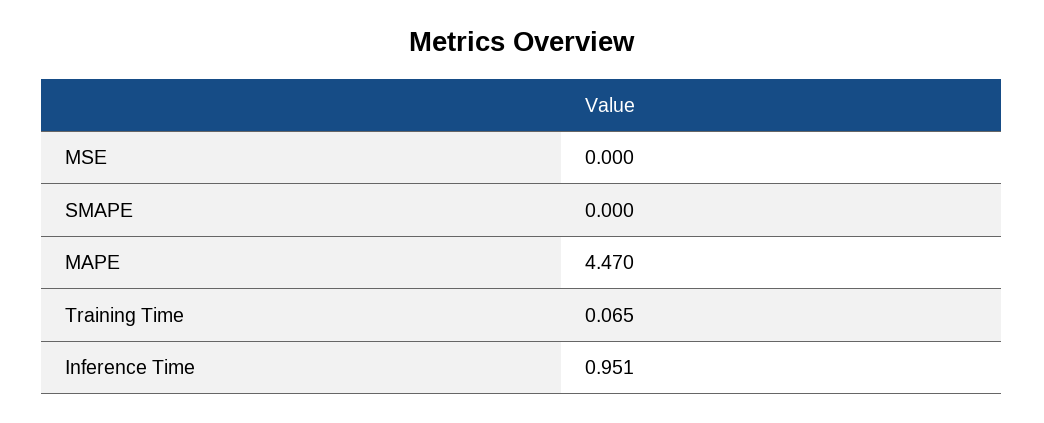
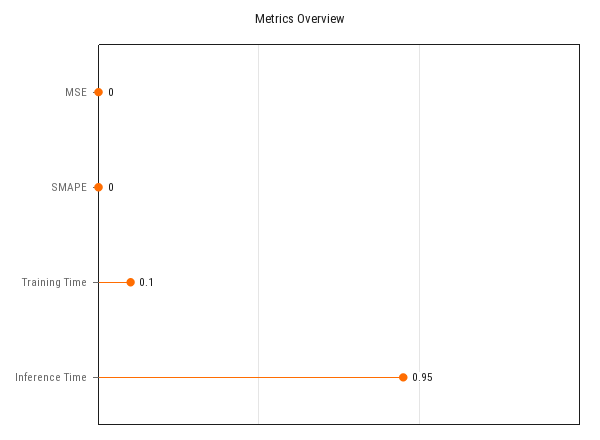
MAPE: 4.47 -> none
Training Time: 0.065 -> 0.1

